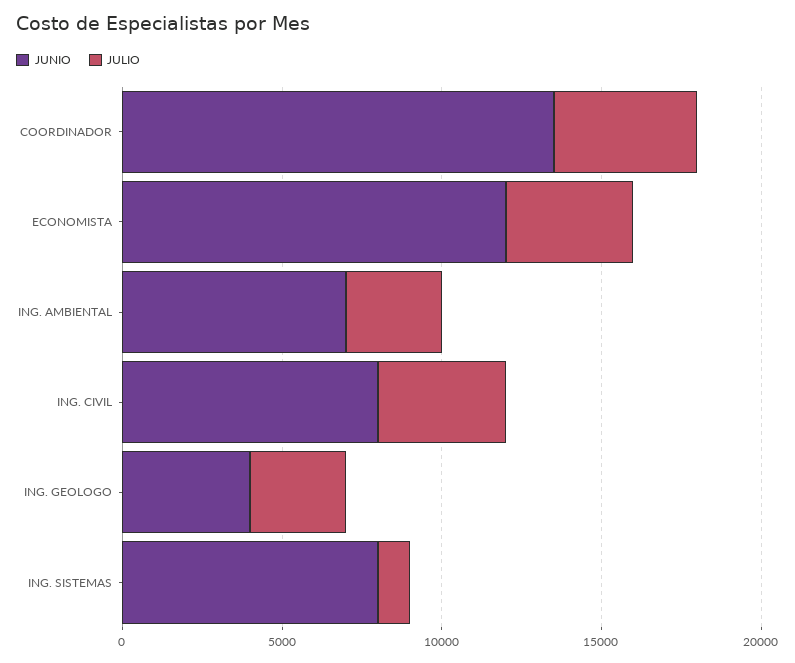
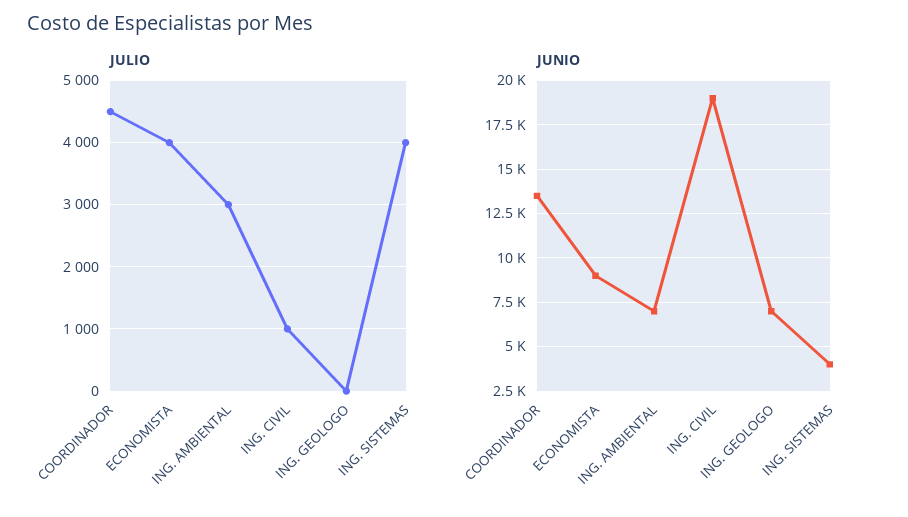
JUNIO, ECONOMISTA: 12000 -> 9000
JUNIO, ING. CIVIL: 8000 -> 19000
JULIO, ING. CIVIL: 4000 -> 1000
JUNIO, ING. GEOLOGO: 4000 -> 7000
JULIO, ING. GEOLOGO: 3000 -> 0
JUNIO, ING. SISTEMAS: 8000 -> 4000
JULIO, ING. SISTEMAS: 1000 -> 4000

